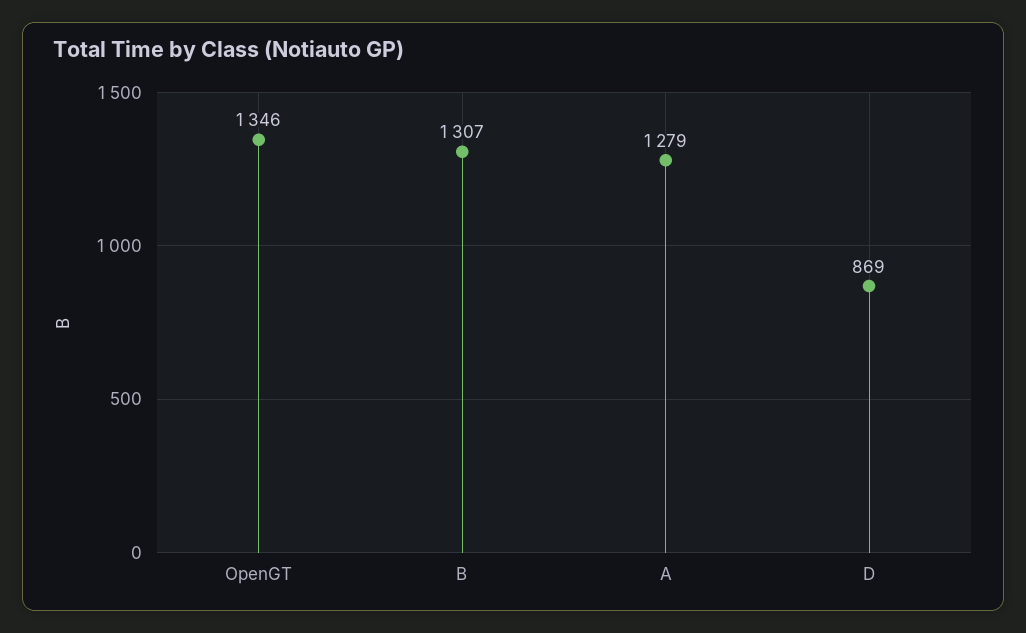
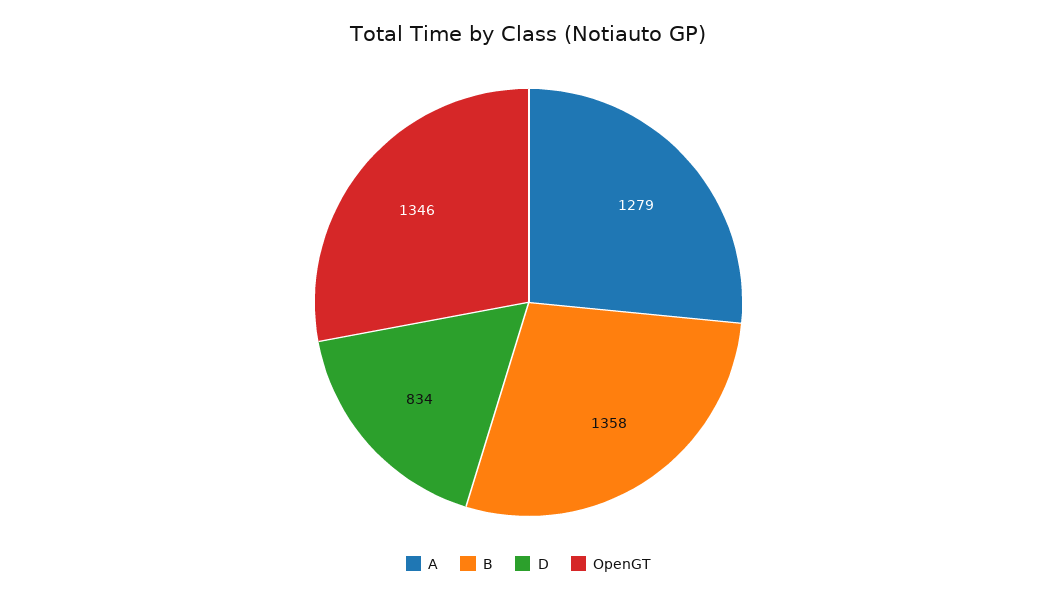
B: 1307 -> 1358
D: 869 -> 834

